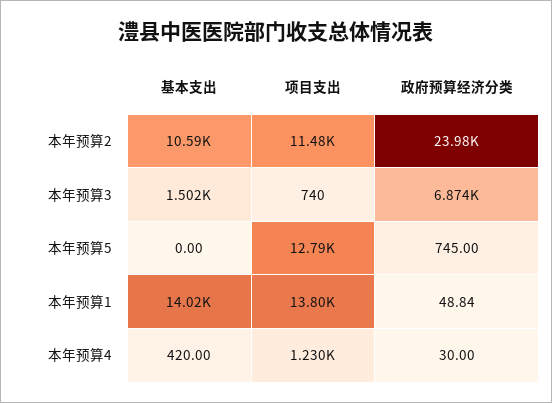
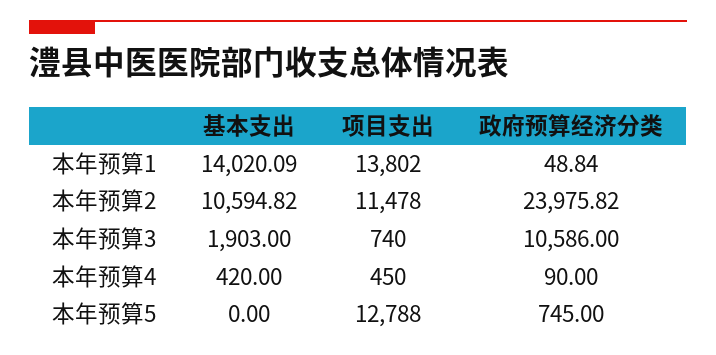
基本支出, 本年预算3: 1502 -> 1903
政府预算经济分类, 本年预算3: 6874 -> 10586
项目支出, 本年预算4: 1230 -> 450
政府预算经济分类, 本年预算4: 30 -> 90

